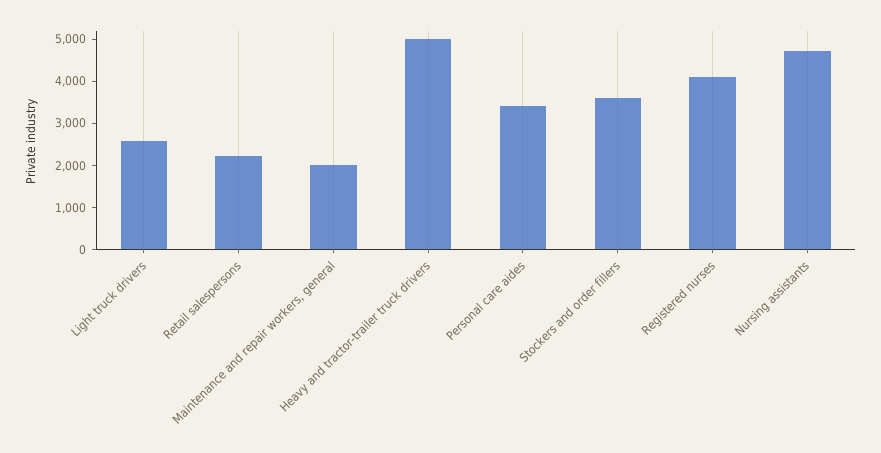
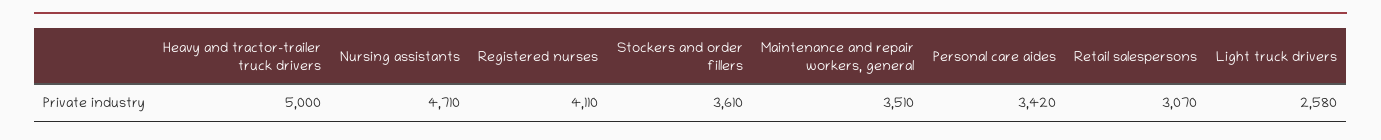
Retail salespersons: 2200 -> 3070
Maintenance and repair workers, general: 2000 -> 3510

